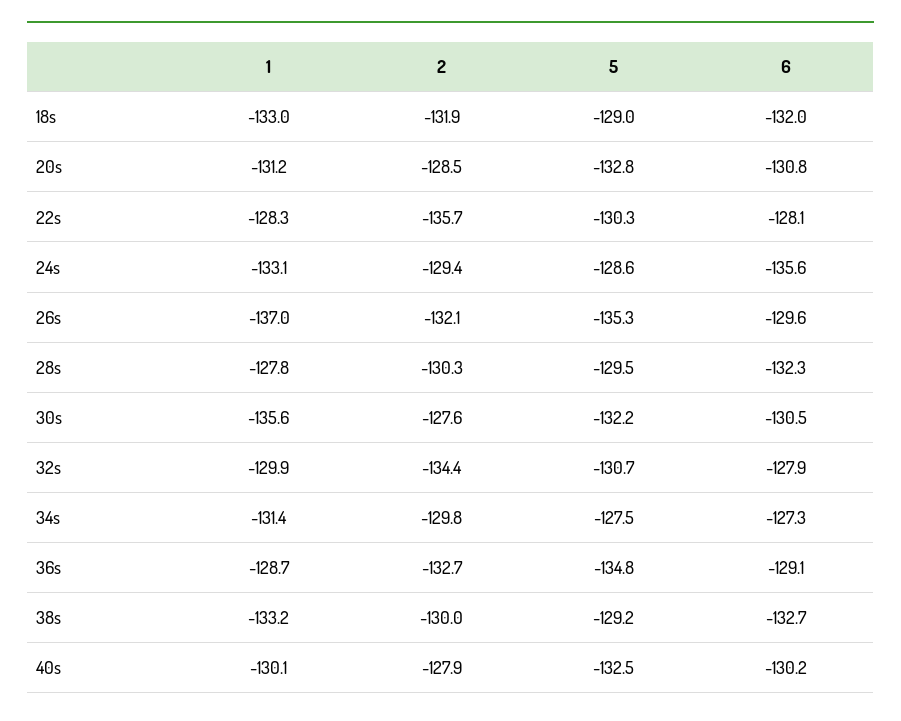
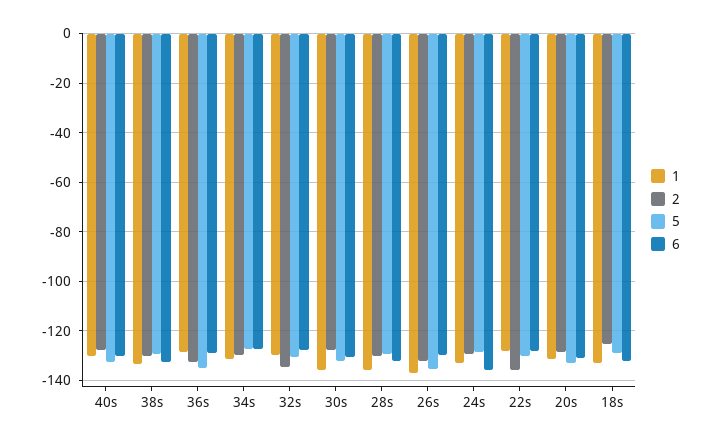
2, 18s: -131.9 -> -125
1, 28s: -127.8 -> -135

